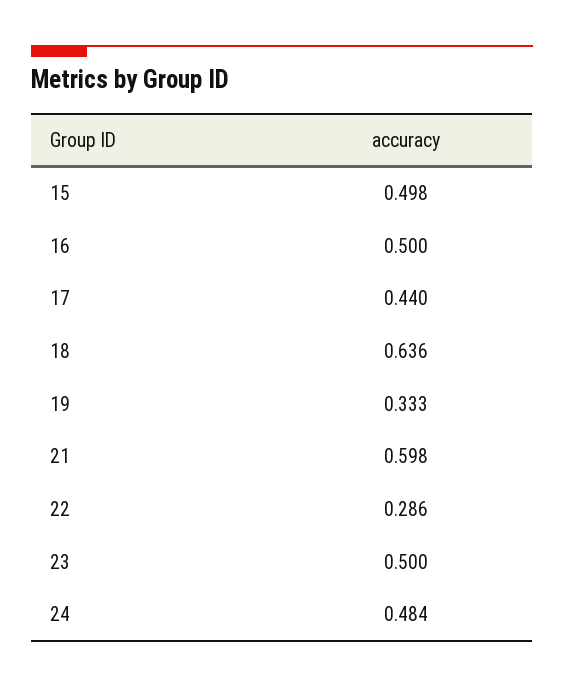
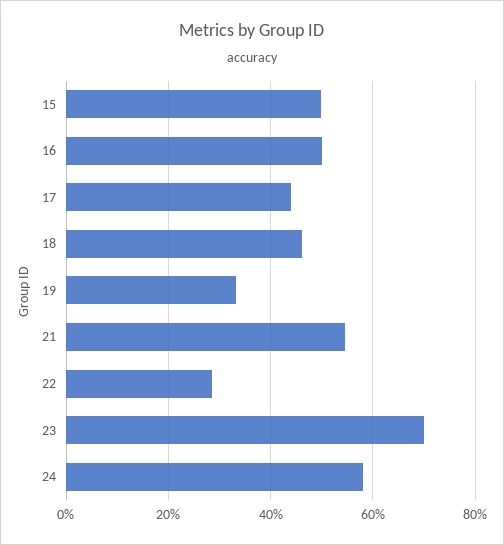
18: 0.636 -> 0.46
21: 0.598 -> 0.54
23: 0.5 -> 0.7
24: 0.484 -> 0.58

